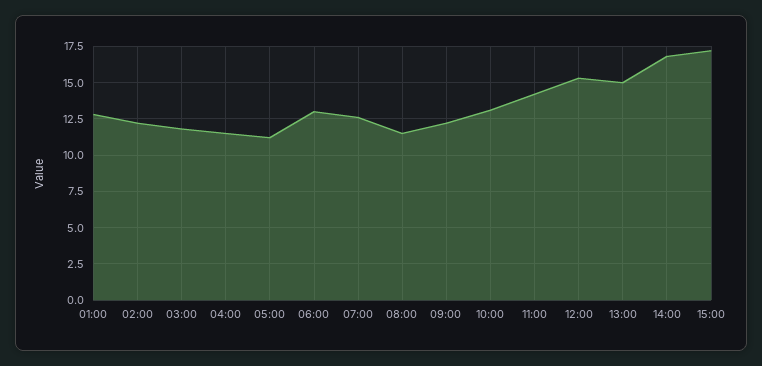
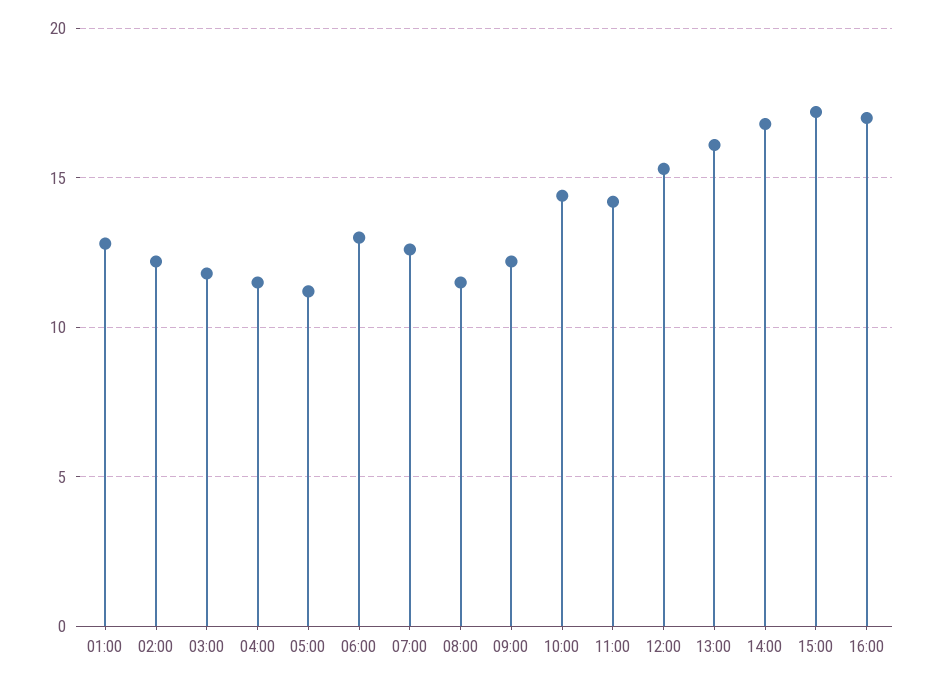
10:00: 13 -> 14.5
13:00: 15 -> 16
16:00: none -> 17

